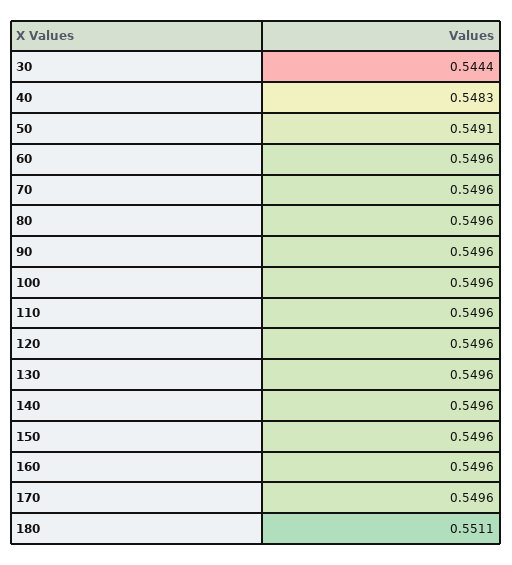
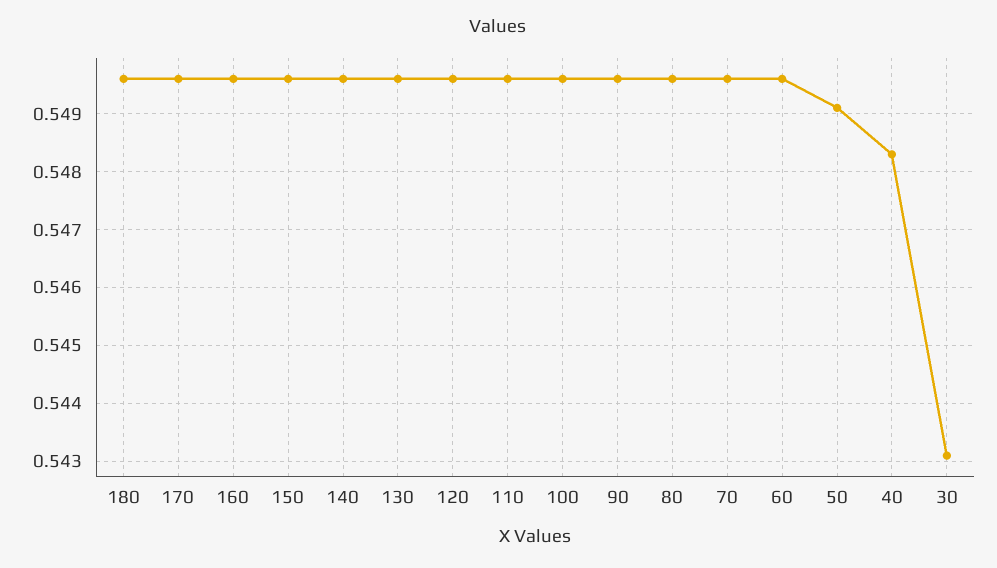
30: 0.5444 -> 0.543
180: 0.5511 -> 0.5495

